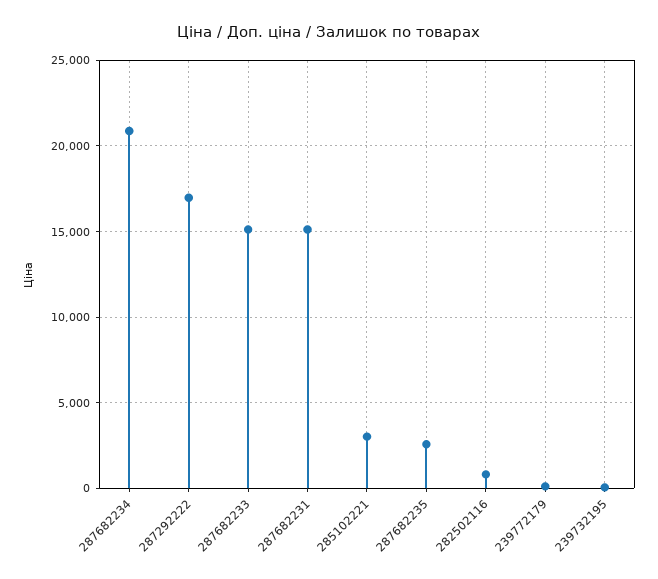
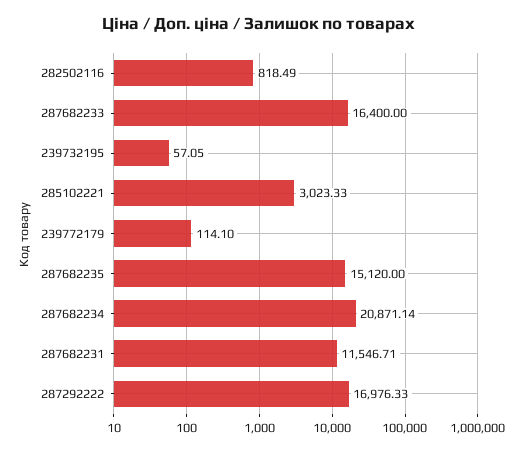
287682233: 15000 -> 16400
287682231: 15000 -> 11546.71
287682235: 2500 -> 15120

